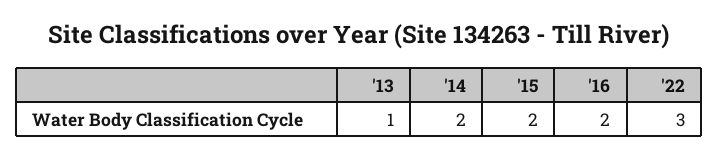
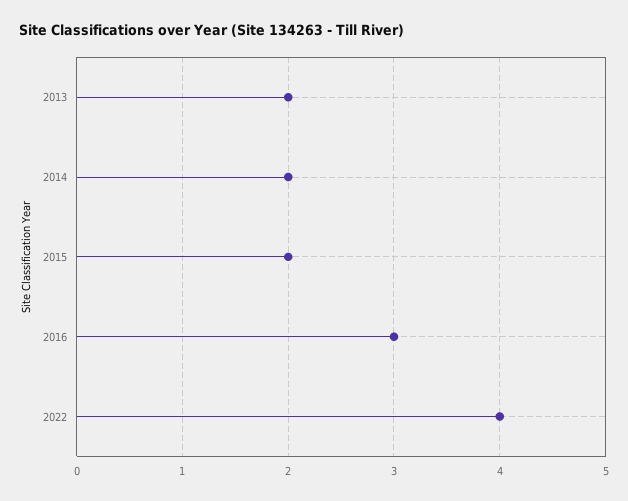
'13: 1 -> 2
'16: 2 -> 3
'22: 3 -> 4

